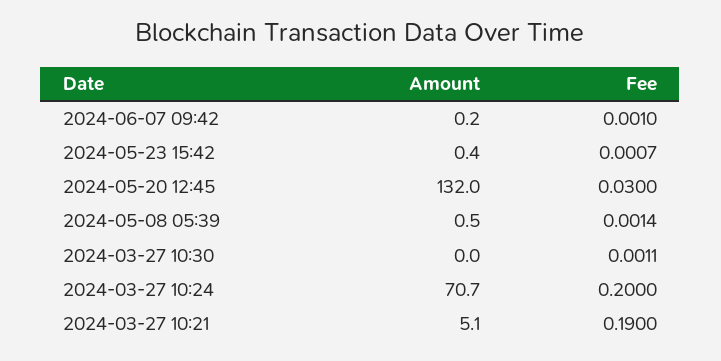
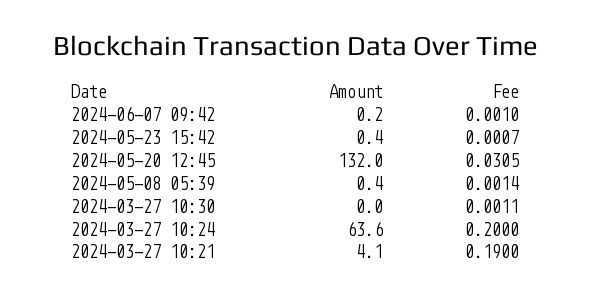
Fee, 2024-05-20 12:45: 0.03 -> 0.0305
Amount, 2024-05-08 05:39: 0.5 -> 0.4
Amount, 2024-03-27 10:24: 70.7 -> 63.6
Amount, 2024-03-27 10:21: 5.1 -> 4.1

